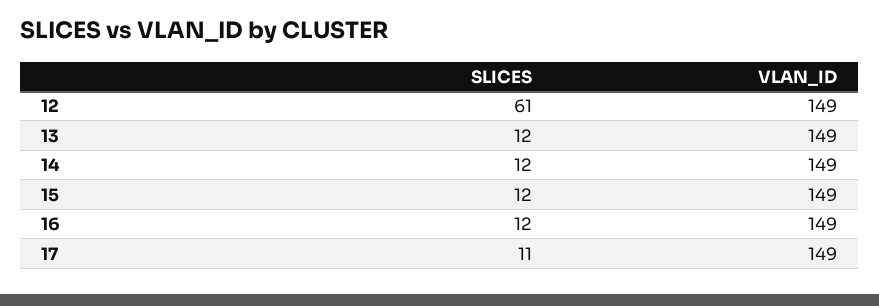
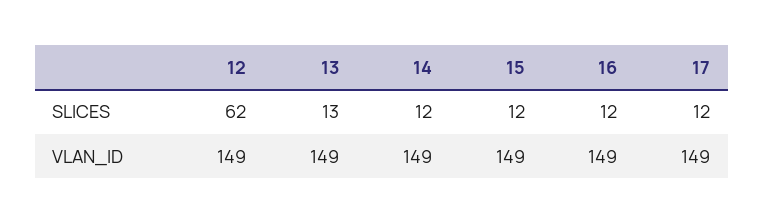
SLICES, 12: 61 -> 62
SLICES, 13: 12 -> 13
SLICES, 17: 11 -> 12

